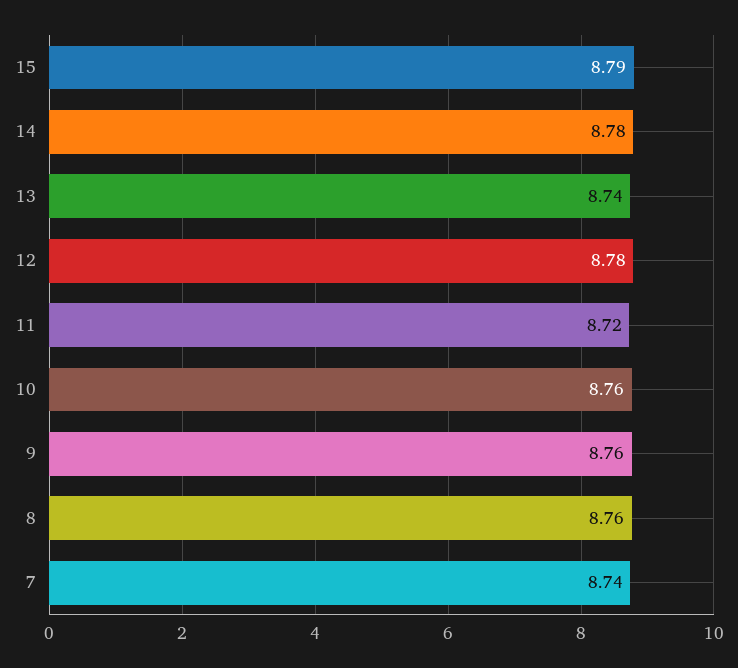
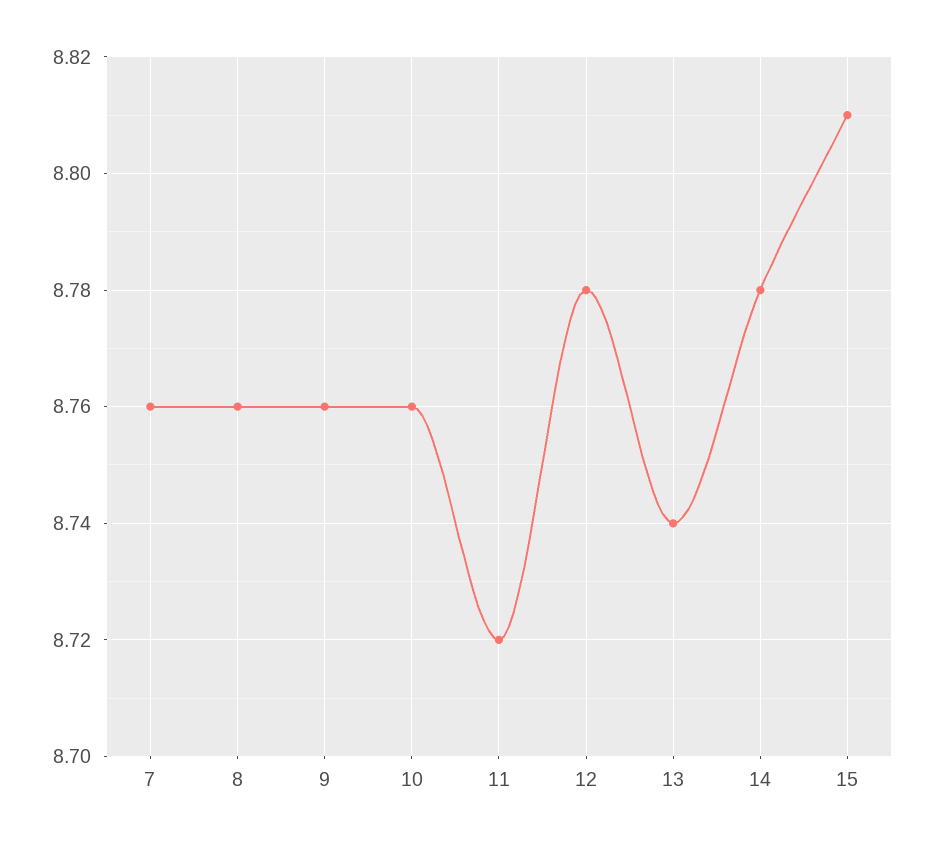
15: 8.79 -> 8.81
7: 8.74 -> 8.76

